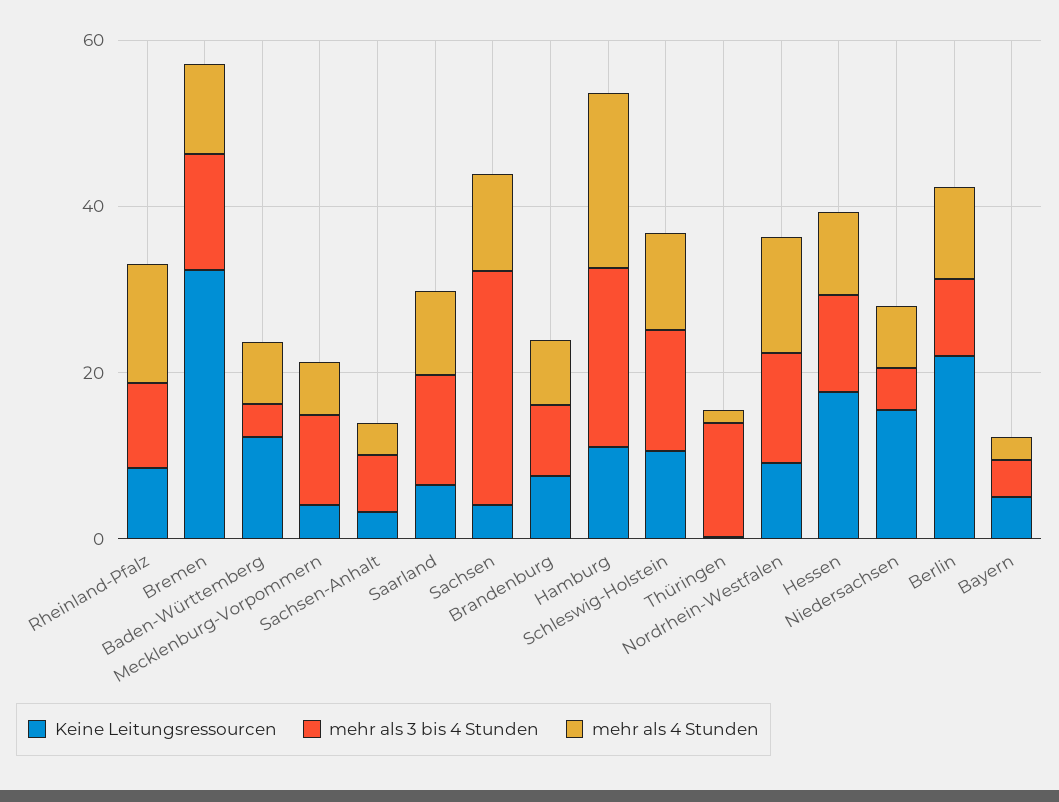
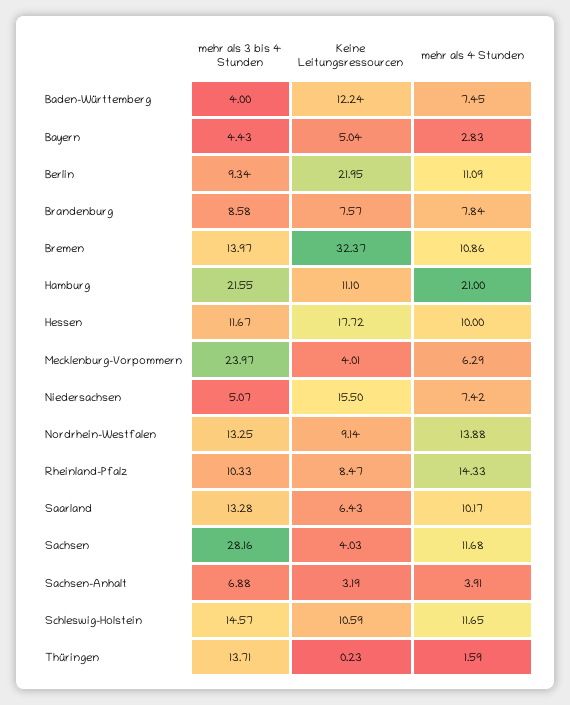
mehr als 3 bis 4 Stunden, Mecklenburg-Vorpommern: 10 -> 23.97

